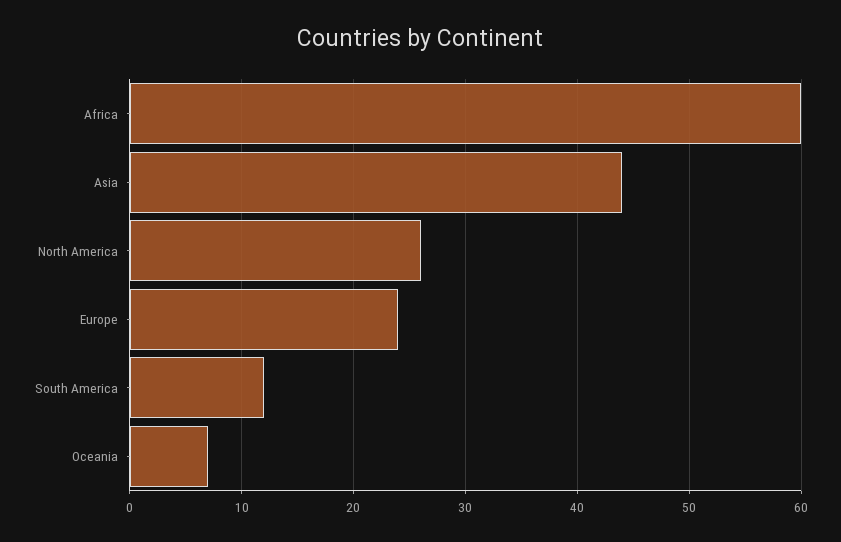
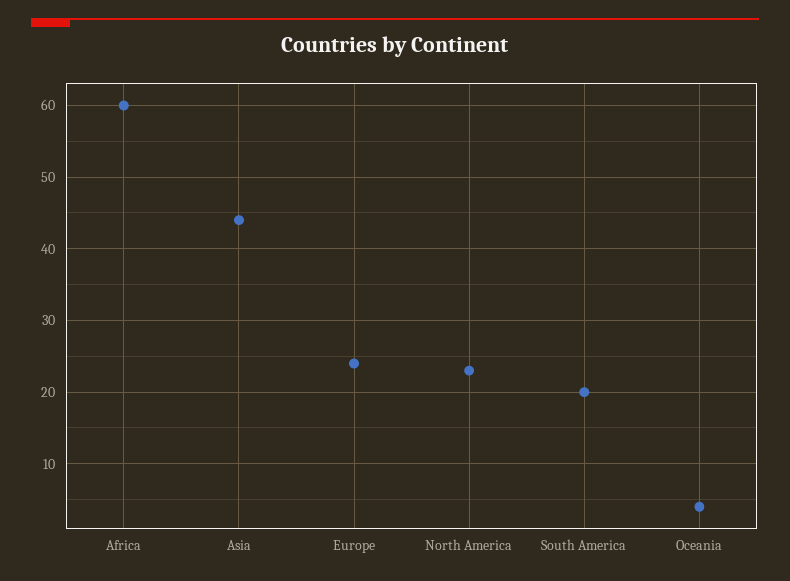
North America: 26 -> 23
South America: 12 -> 20
Oceania: 7 -> 4

